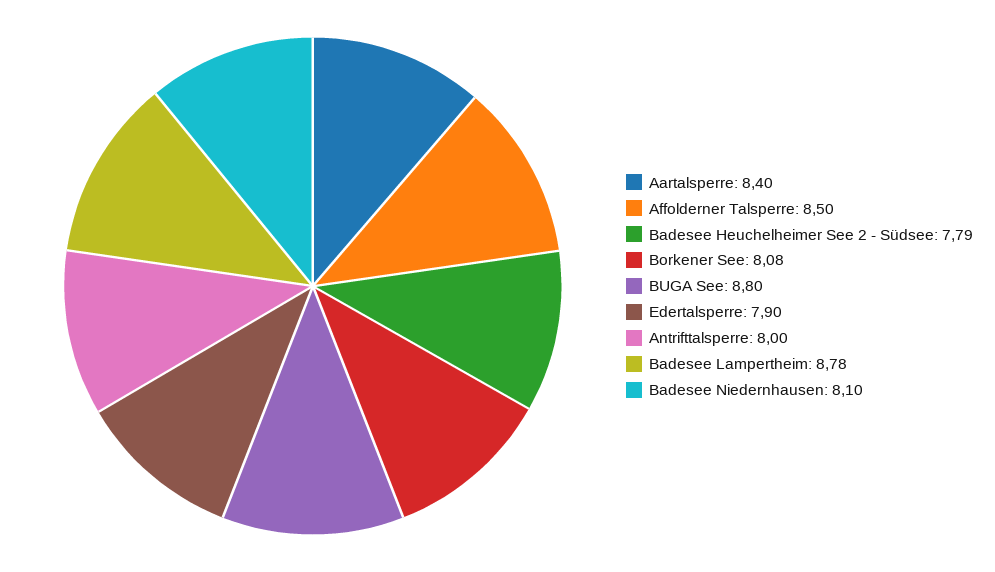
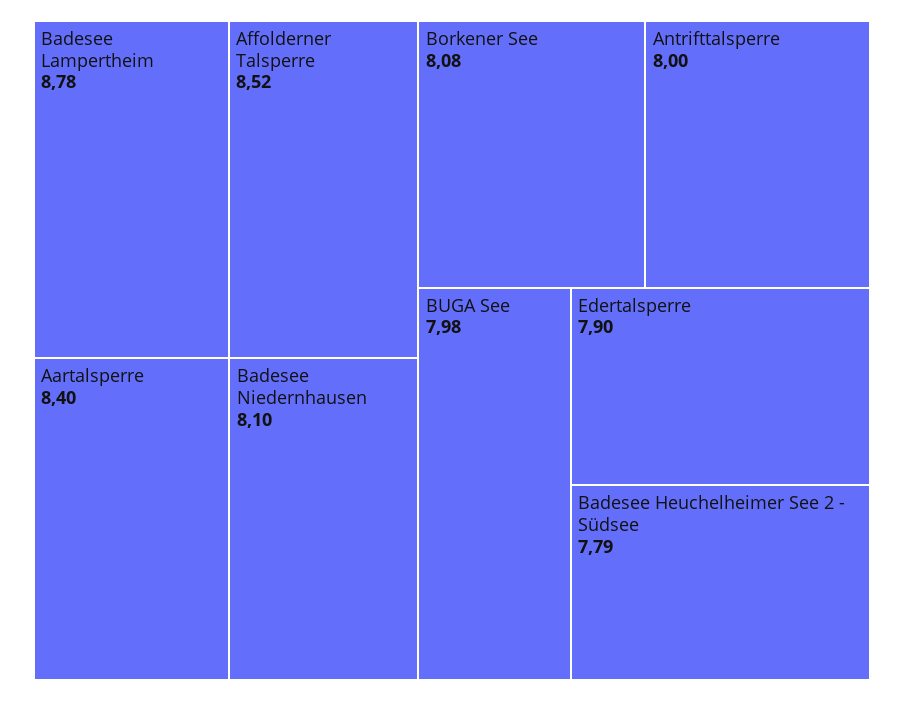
Affolderner Talsperre: 8.5 -> 8.52
BUGA See: 8.8 -> 7.98

